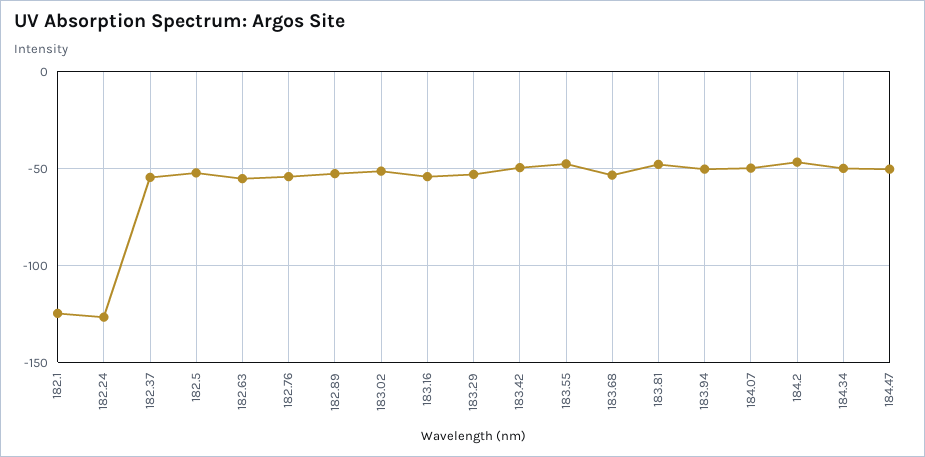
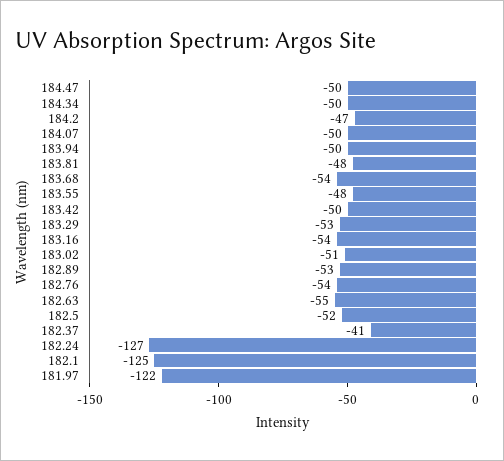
182.37: -55 -> -41
181.97: none -> -122

